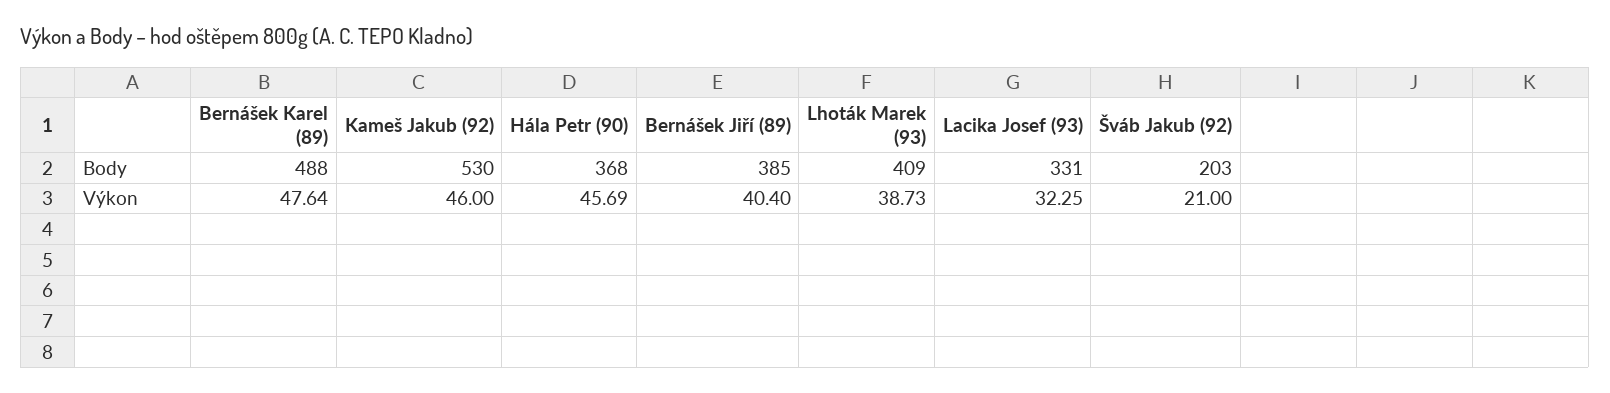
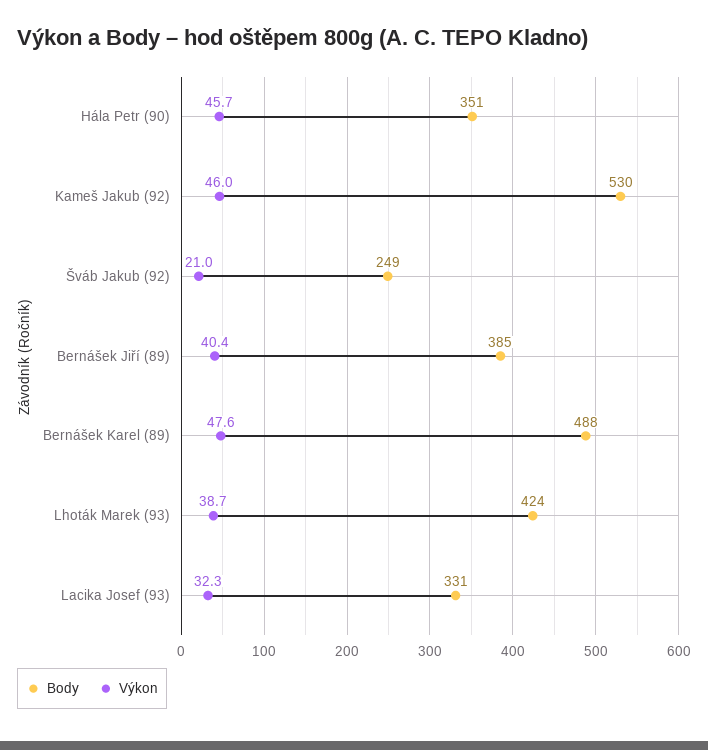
Body, Hála Petr (90): 368 -> 351
Body, Lhoták Marek (93): 409 -> 424
Body, Šváb Jakub (92): 203 -> 249

